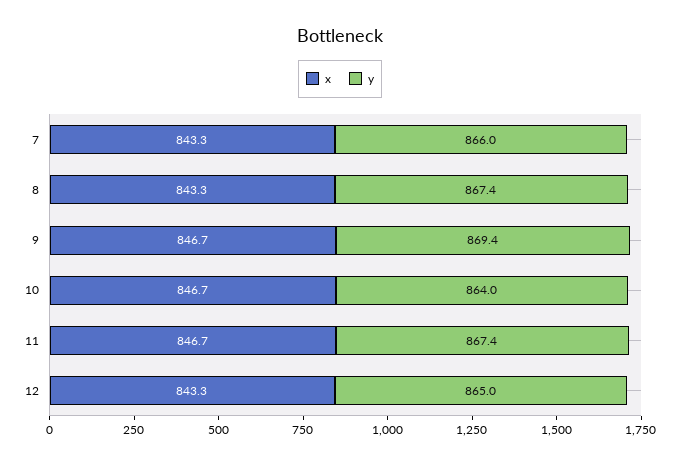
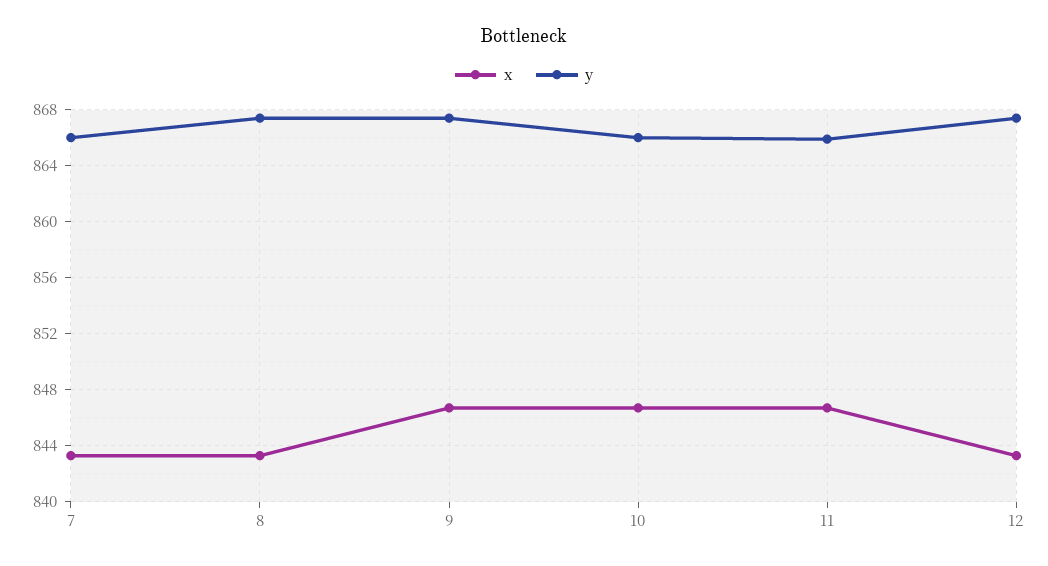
y, 9: 869.4 -> 867.5
y, 10: 864 -> 866
y, 11: 867.4 -> 866
y, 12: 865 -> 867.5

